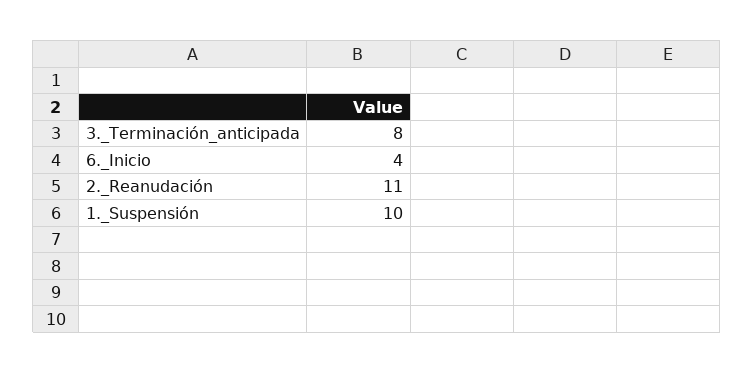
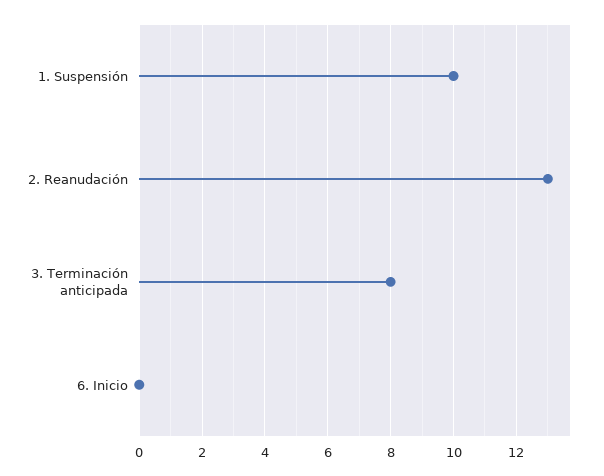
6._Inicio: 4 -> 0
2._Reanudación: 11 -> 13

